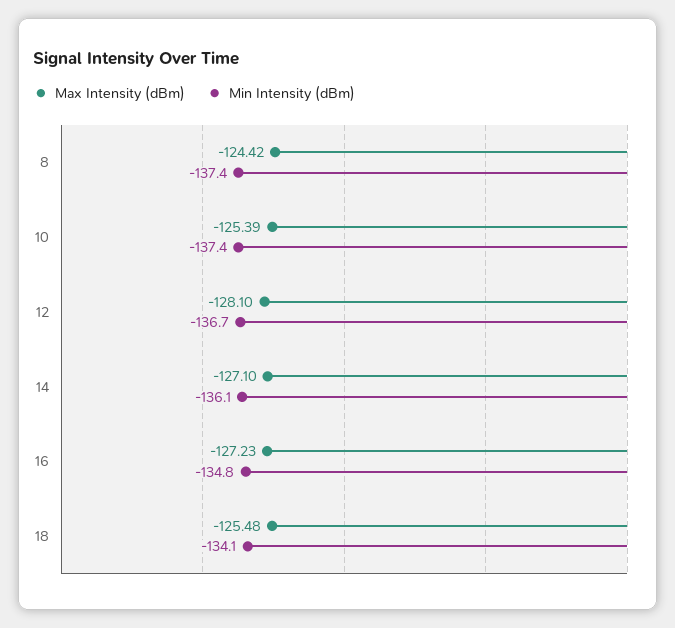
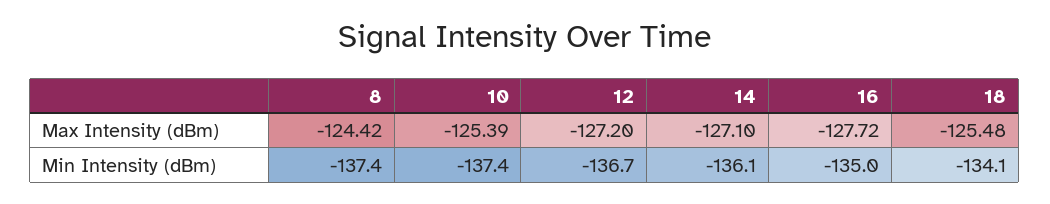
Max Intensity (dBm), 12: -128.1 -> -127.2
Max Intensity (dBm), 16: -127.23 -> -127.72
Min Intensity (dBm), 16: -134.8 -> -135

